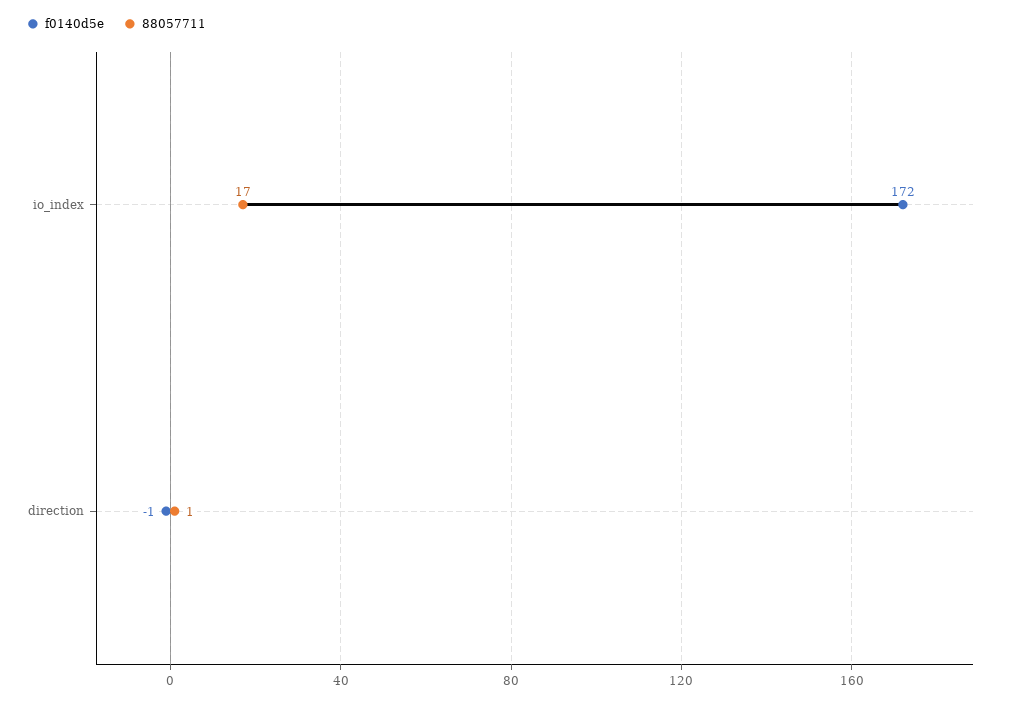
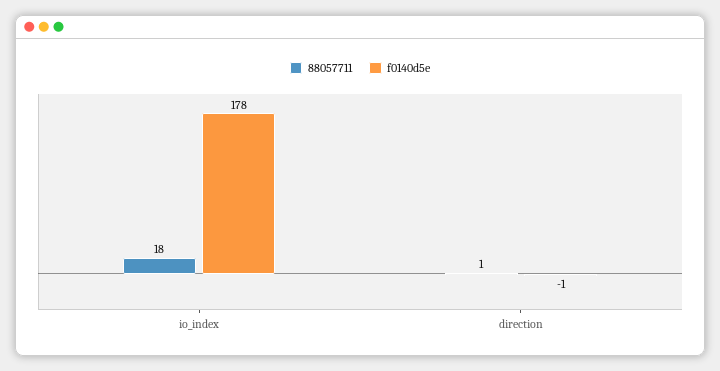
f0140d5e, io_index: 172 -> 178
88057711, io_index: 17 -> 18

